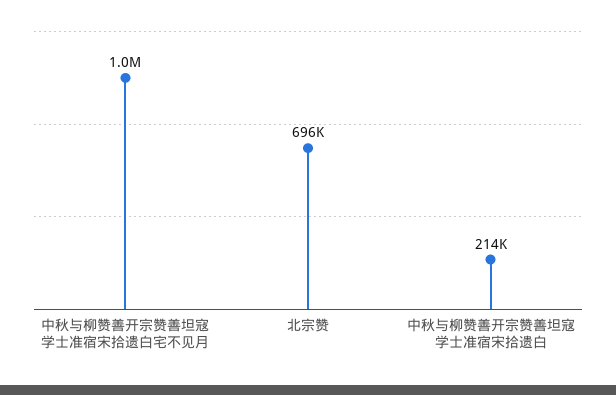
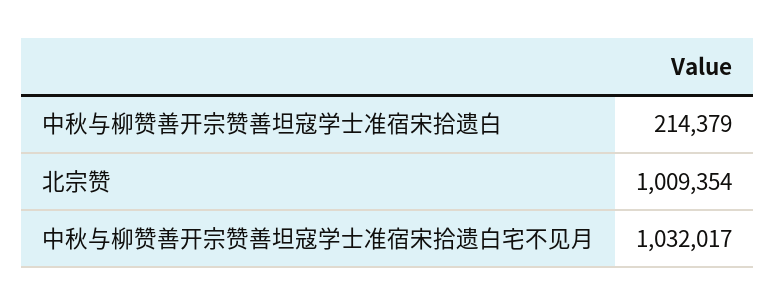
北宗赞: 696000 -> 1009354

